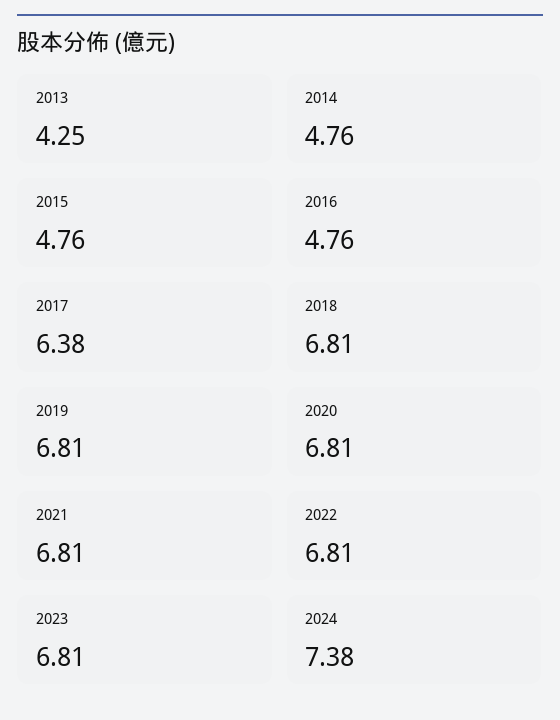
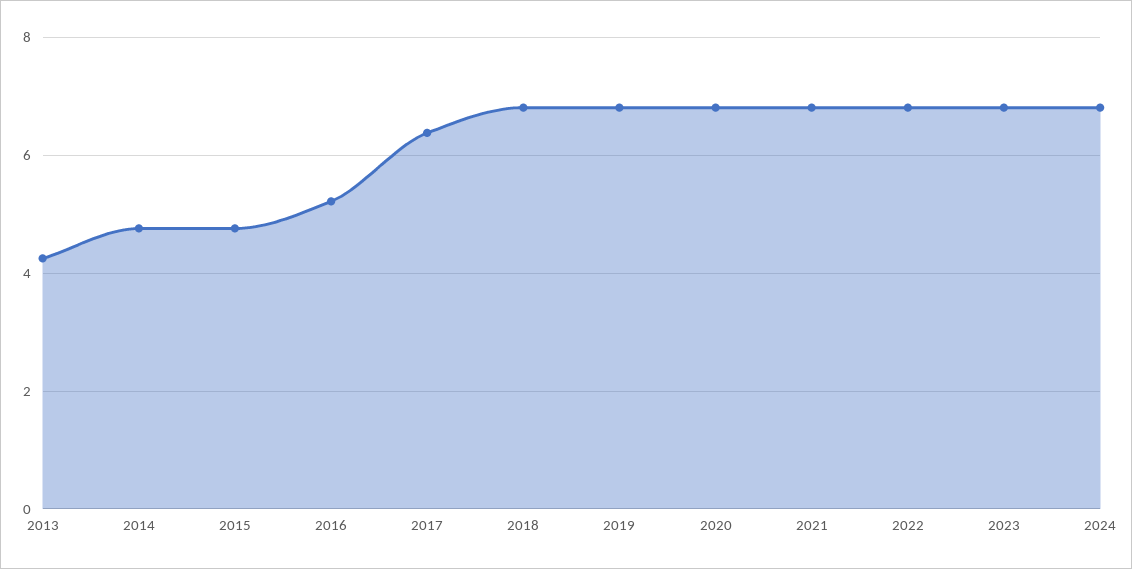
2016: 4.76 -> 5.2
2024: 7.38 -> 6.8

